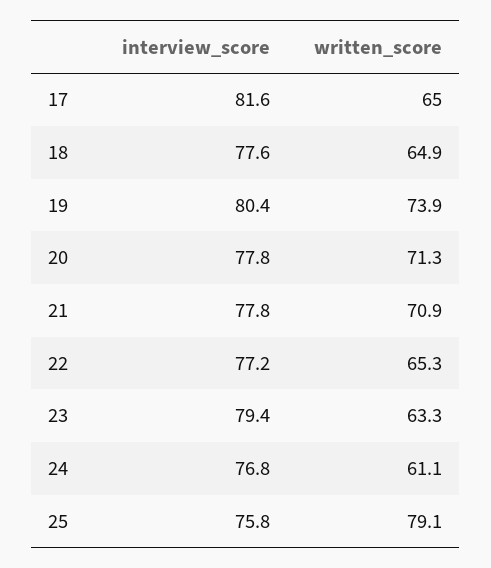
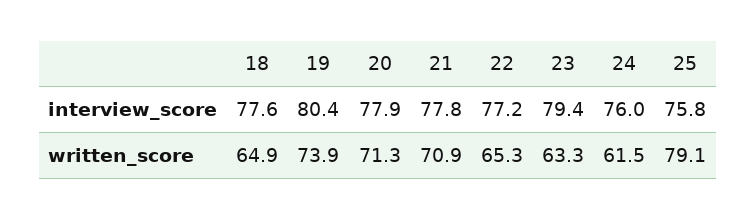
interview_score, 17: 81.6 -> none
written_score, 17: 65 -> none
interview_score, 20: 77.8 -> 77.9
interview_score, 24: 76.8 -> 76
written_score, 24: 61.1 -> 61.5

